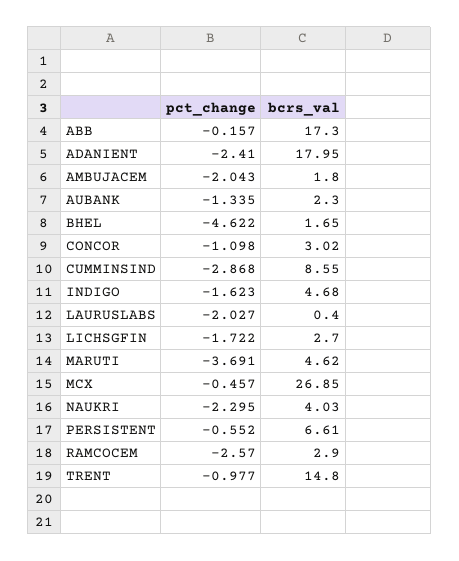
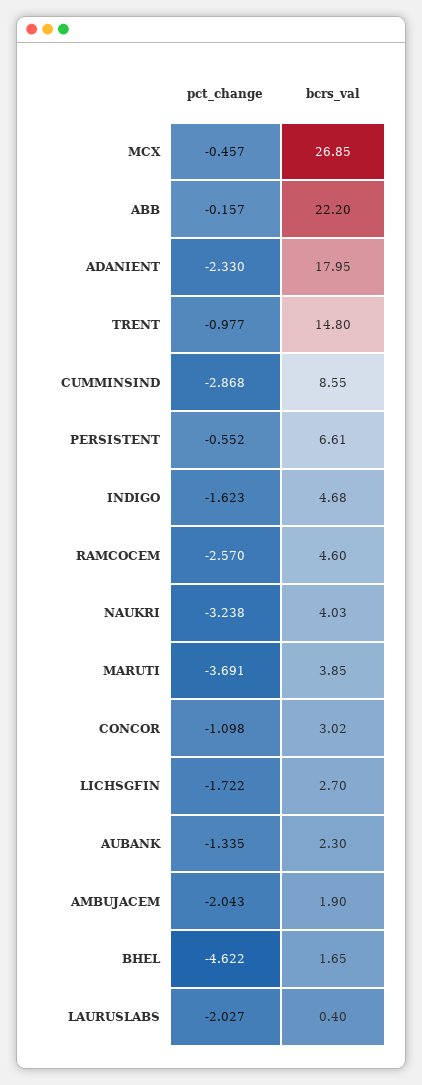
bcrs_val, ABB: 17.3 -> 22.2
pct_change, ADANIENT: -2.41 -> -2.33
bcrs_val, AMBUJACEM: 1.8 -> 1.9
bcrs_val, MARUTI: 4.62 -> 3.85
pct_change, NAUKRI: -2.295 -> -3.238
bcrs_val, RAMCOCEM: 2.9 -> 4.6

